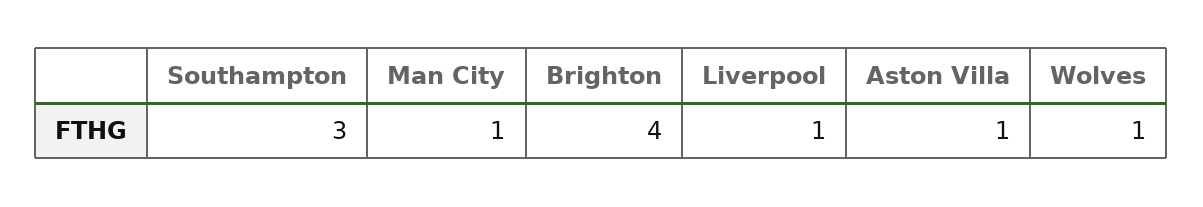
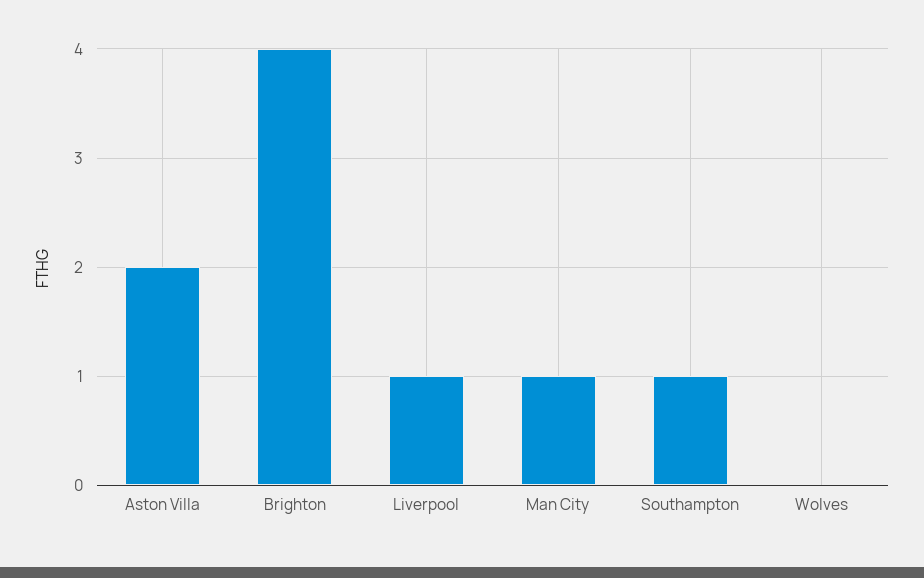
Southampton: 3 -> 1
Aston Villa: 1 -> 2
Wolves: 1 -> 0

